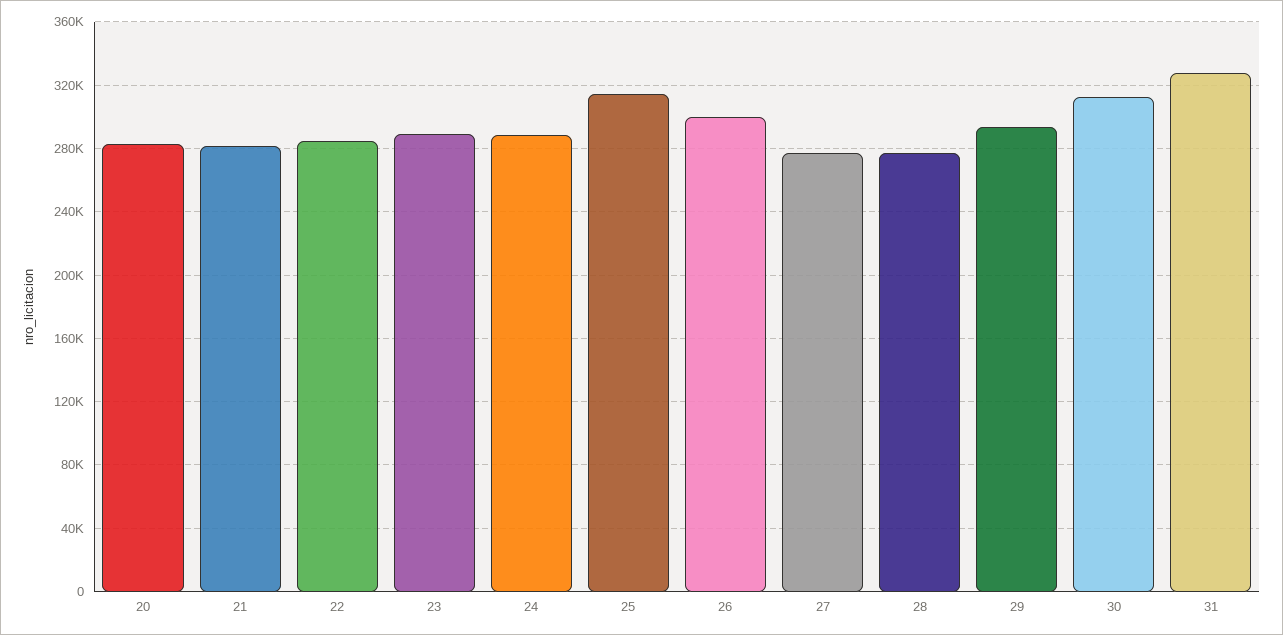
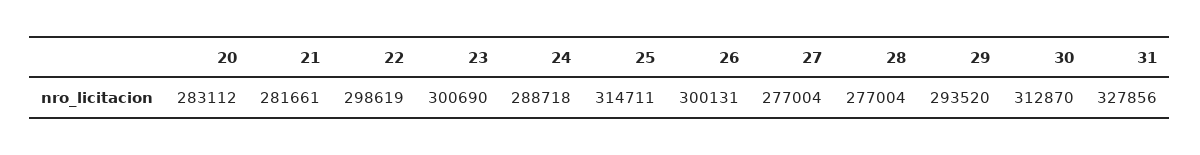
22: 285000 -> 298619
23: 290000 -> 300690

